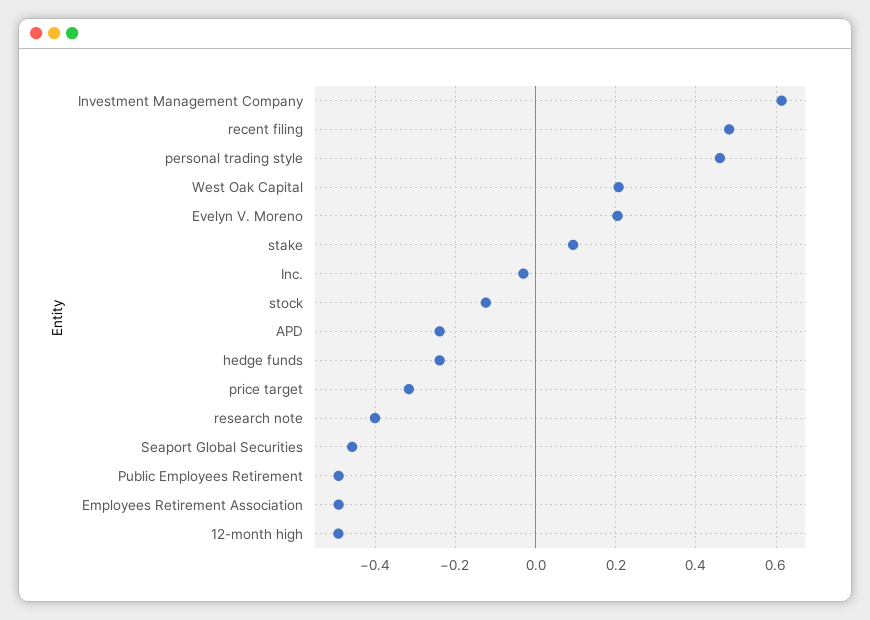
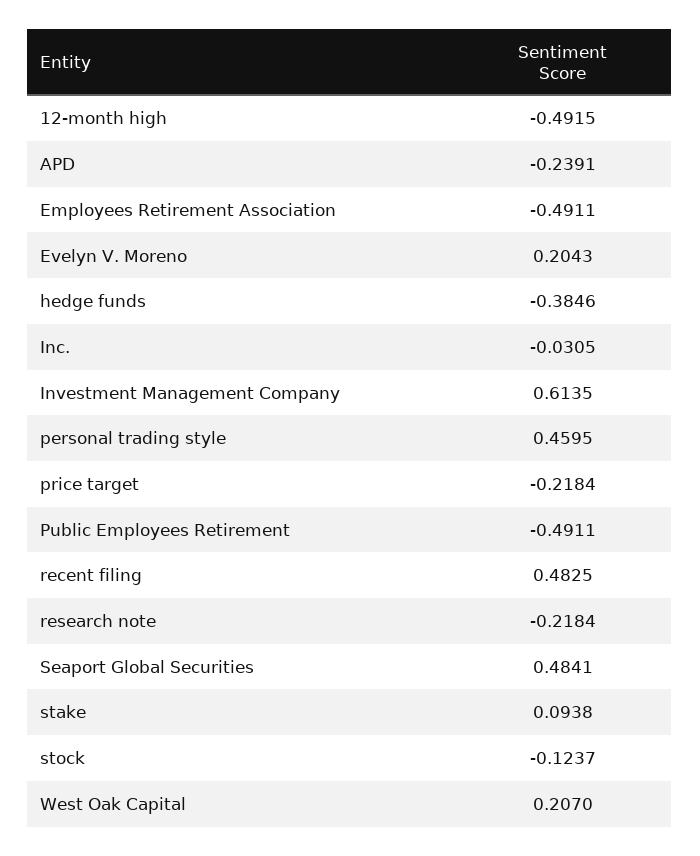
hedge funds: -0.24 -> -0.3846
price target: -0.32 -> -0.2184
research note: -0.4 -> -0.2184
Seaport Global Securities: -0.46 -> 0.4841

